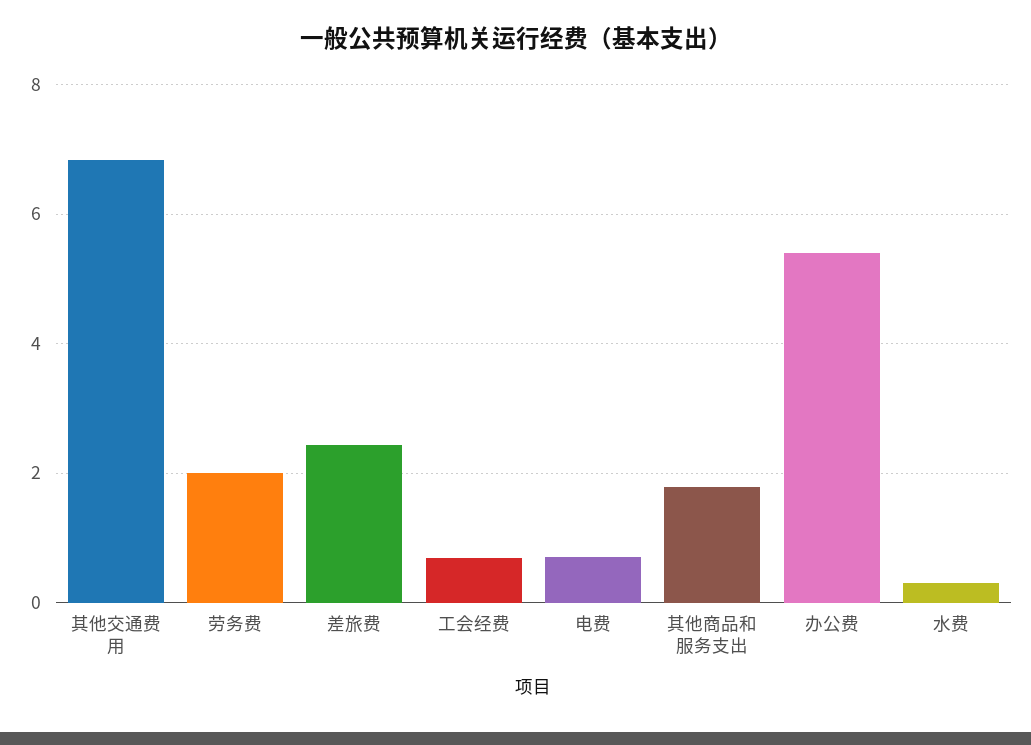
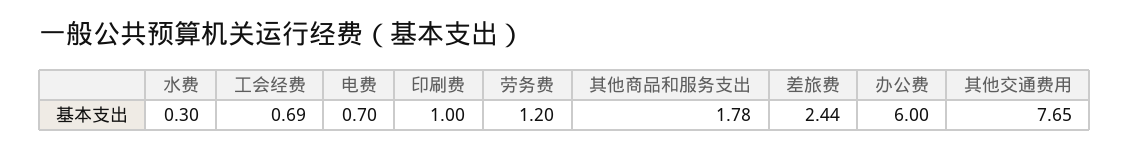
其他交通费用: 6.8 -> 7.65
劳务费: 2 -> 1.2
办公费: 5.4 -> 6
印刷费: none -> 1

